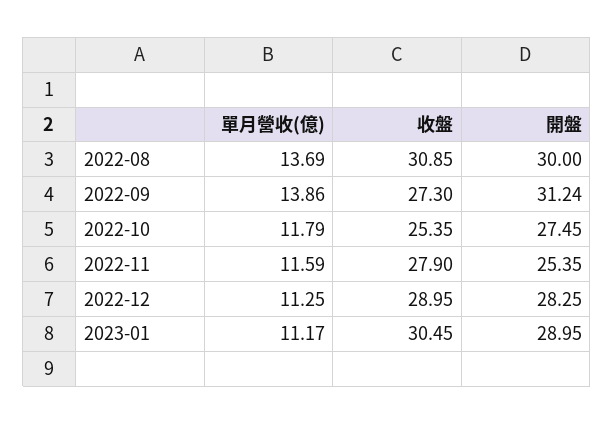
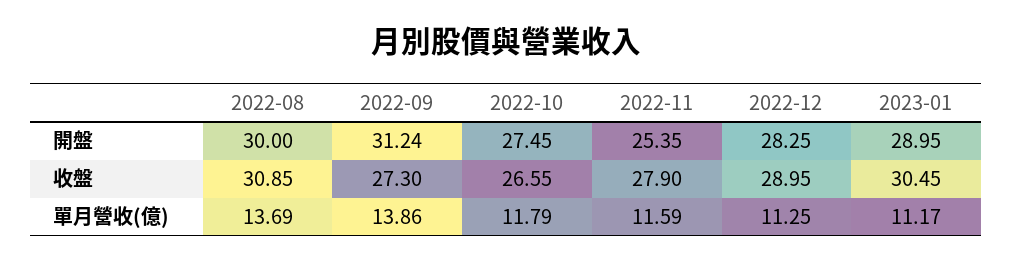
收盤, 2022-10: 25.35 -> 26.55

